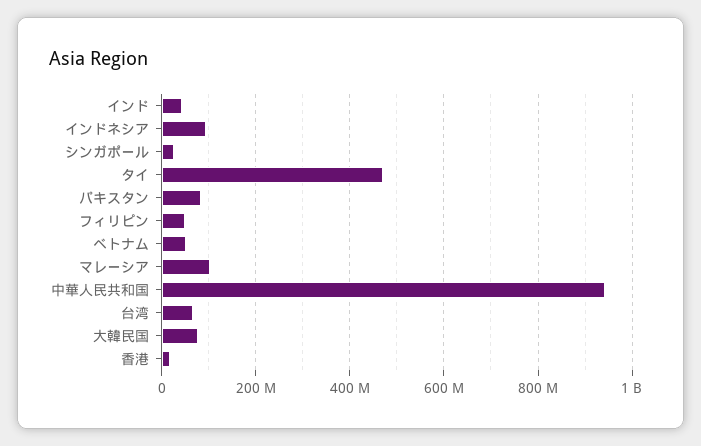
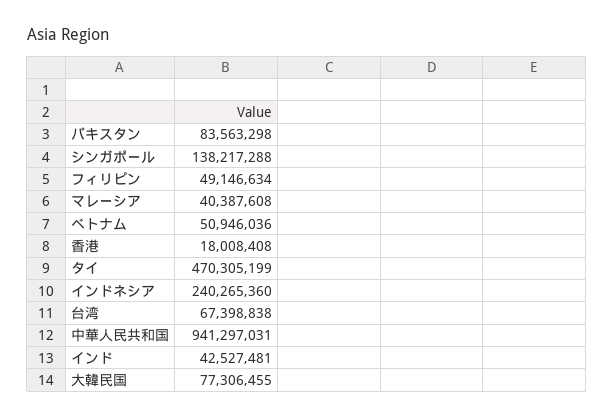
インドネシア: 100000000 -> 240265360
シンガポール: 20000000 -> 138217288
マレーシア: 100000000 -> 40387608

